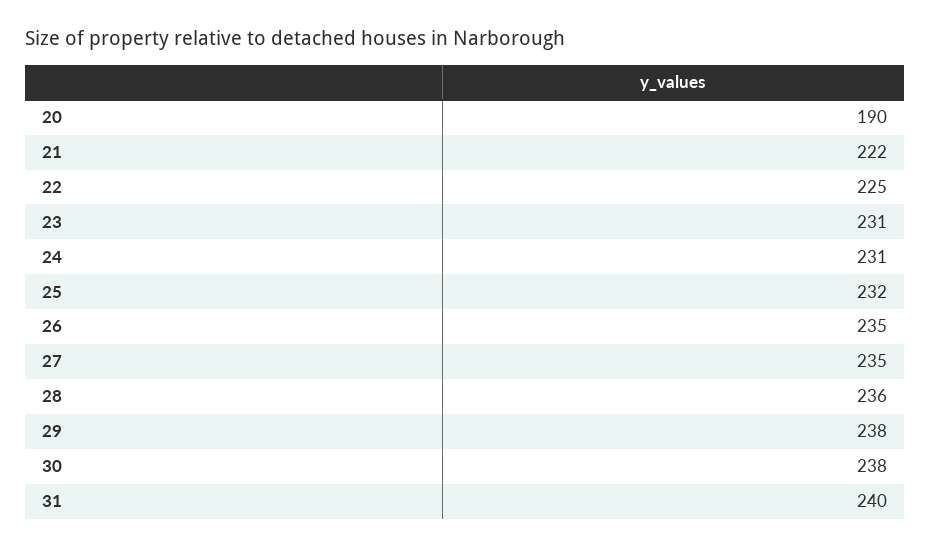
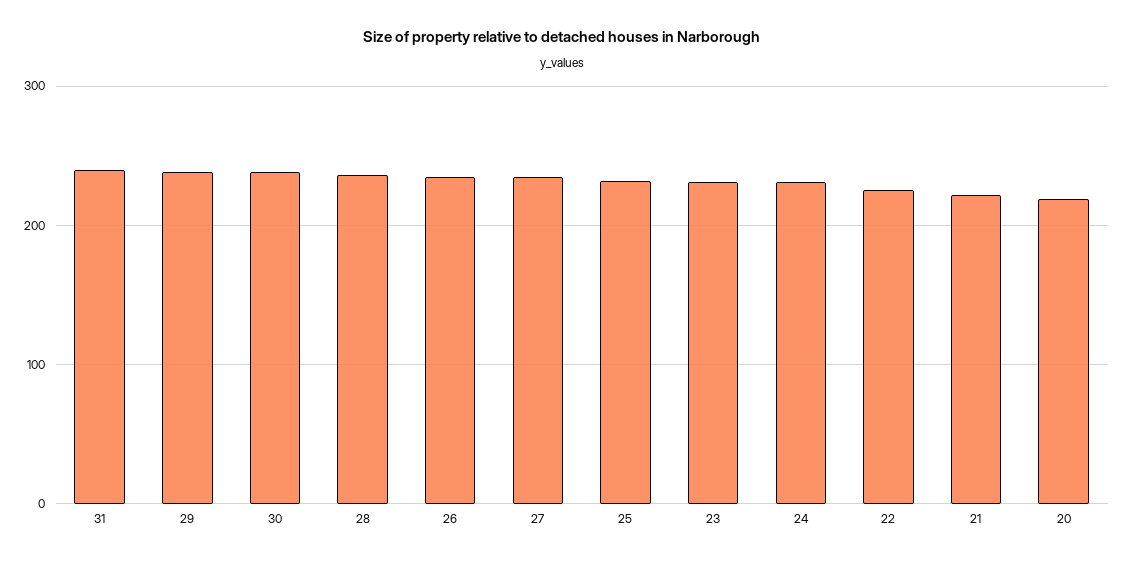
20: 190 -> 220

